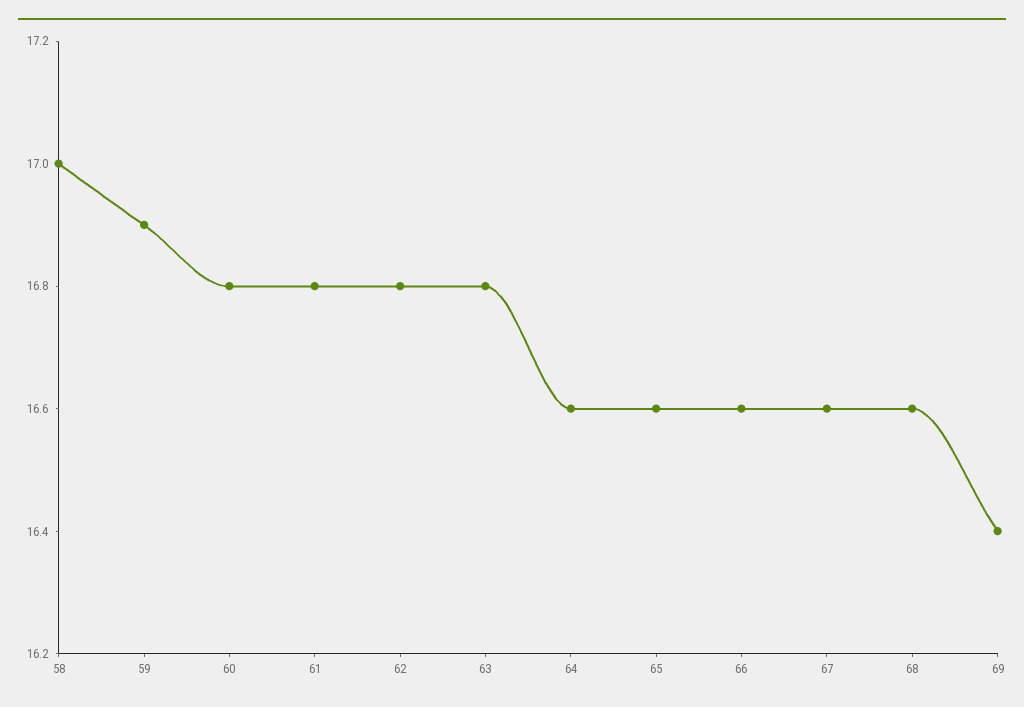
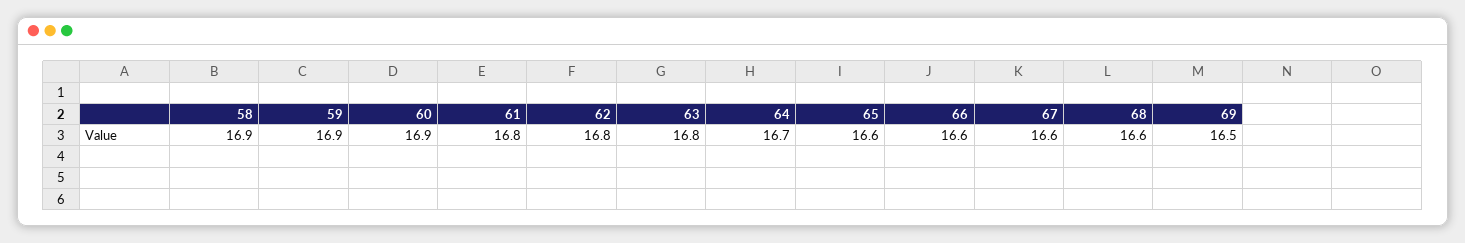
58: 17 -> 16.9
60: 16.8 -> 16.9
64: 16.6 -> 16.7
69: 16.4 -> 16.5

